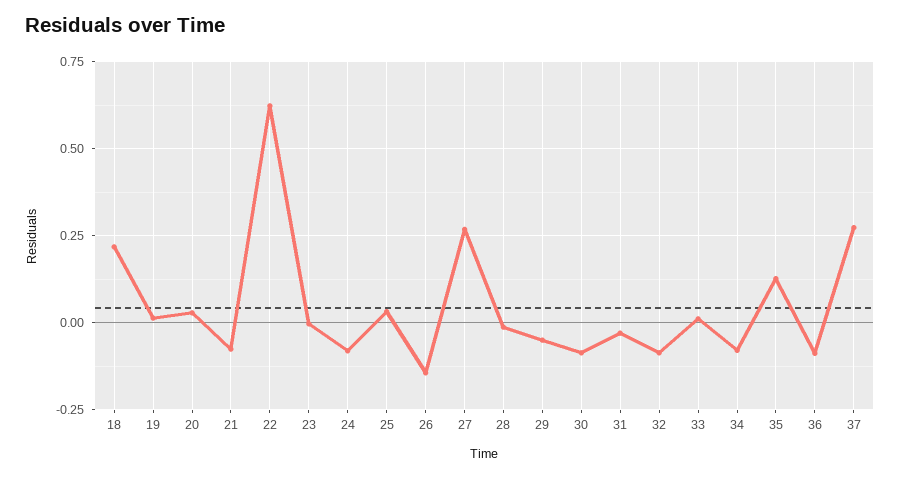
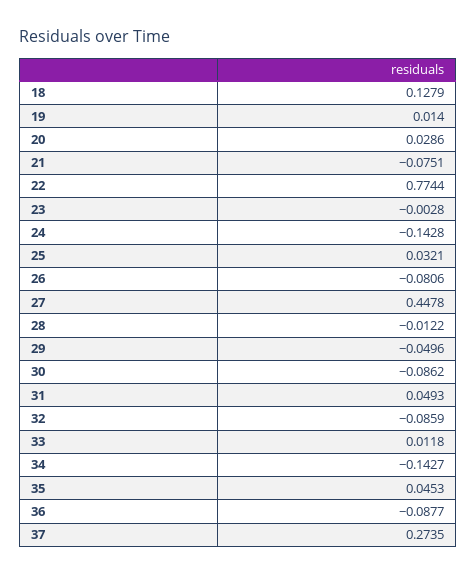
18: 0.225 -> 0.1279
22: 0.625 -> 0.7744
24: -0.075 -> -0.1428
26: -0.15 -> -0.0806
27: 0.275 -> 0.4478
31: -0.025 -> 0.0493
34: -0.075 -> -0.1427
35: 0.125 -> 0.0453

